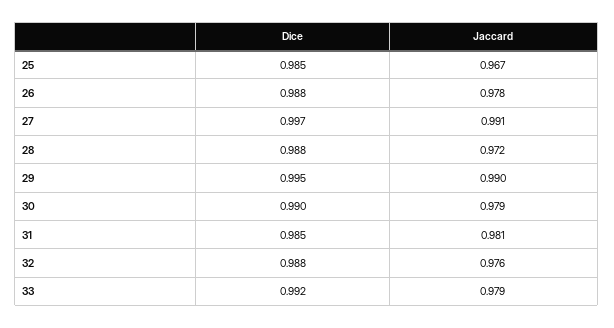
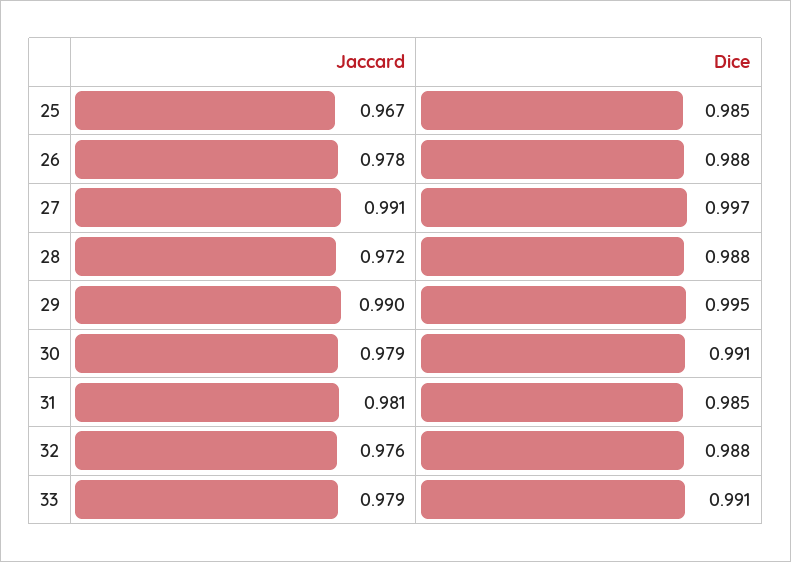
Dice, 30: 0.99 -> 0.991
Dice, 33: 0.992 -> 0.991

